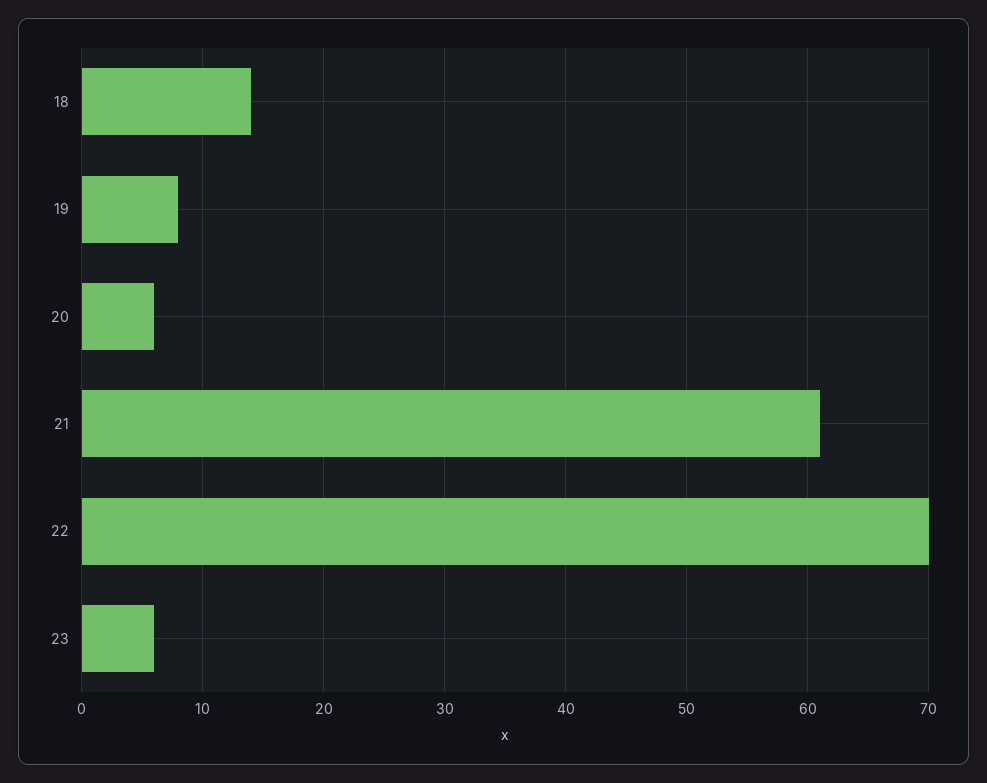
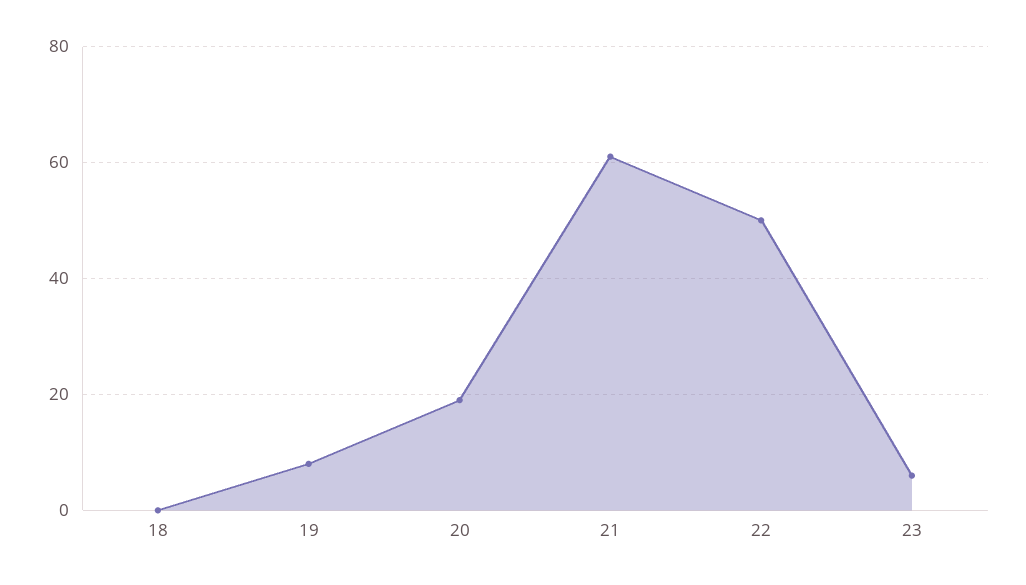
18: 14 -> 0
20: 6 -> 20
22: 70 -> 50

